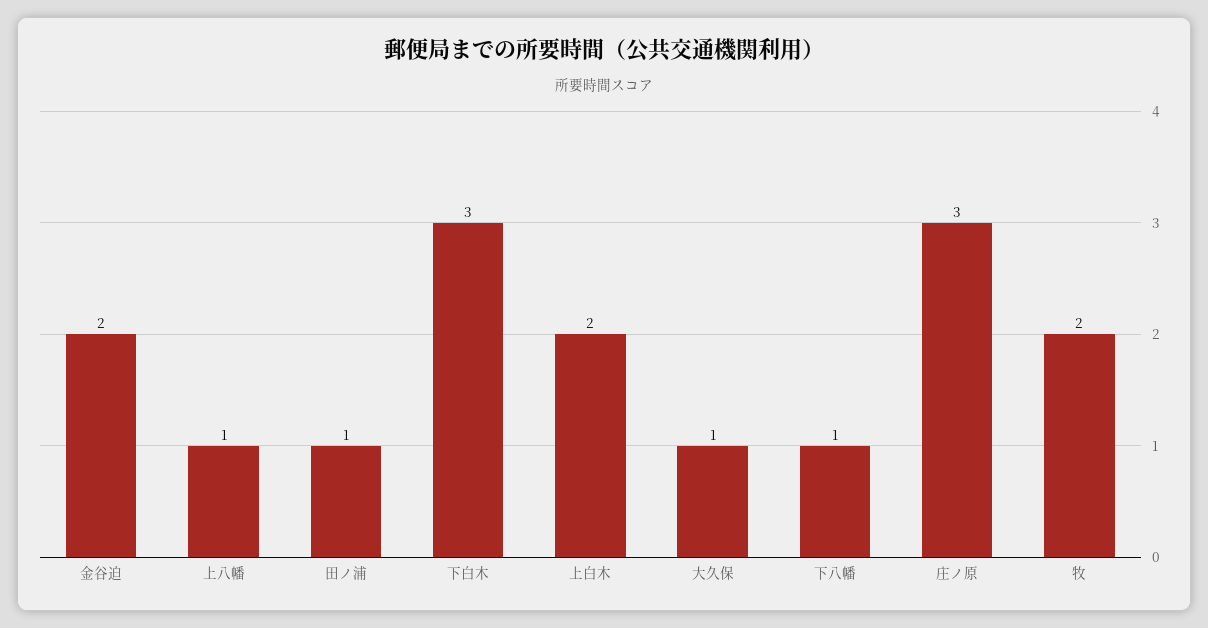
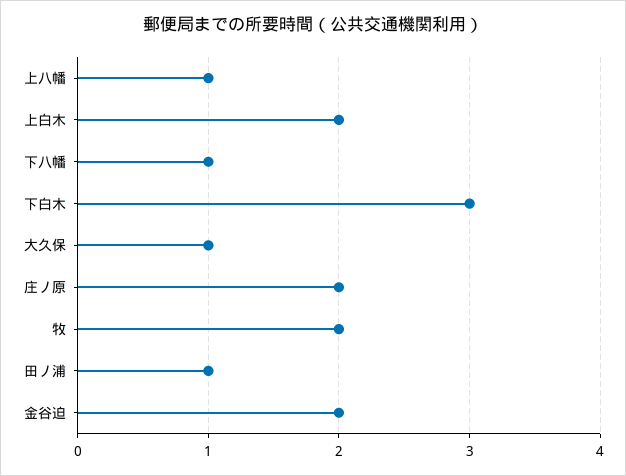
庄ノ原: 3 -> 2

